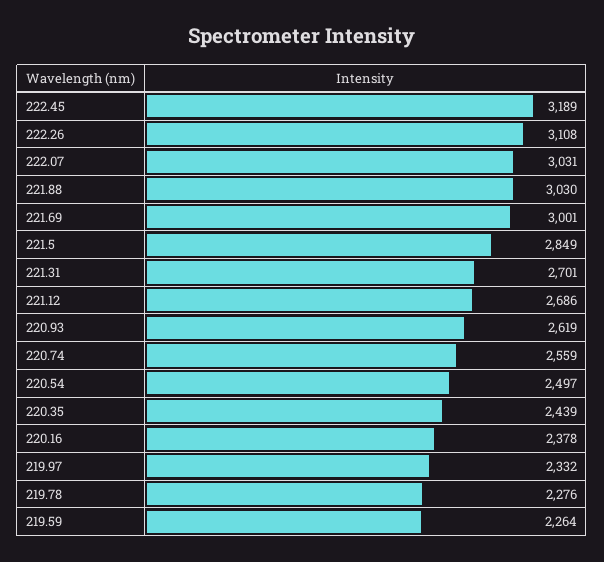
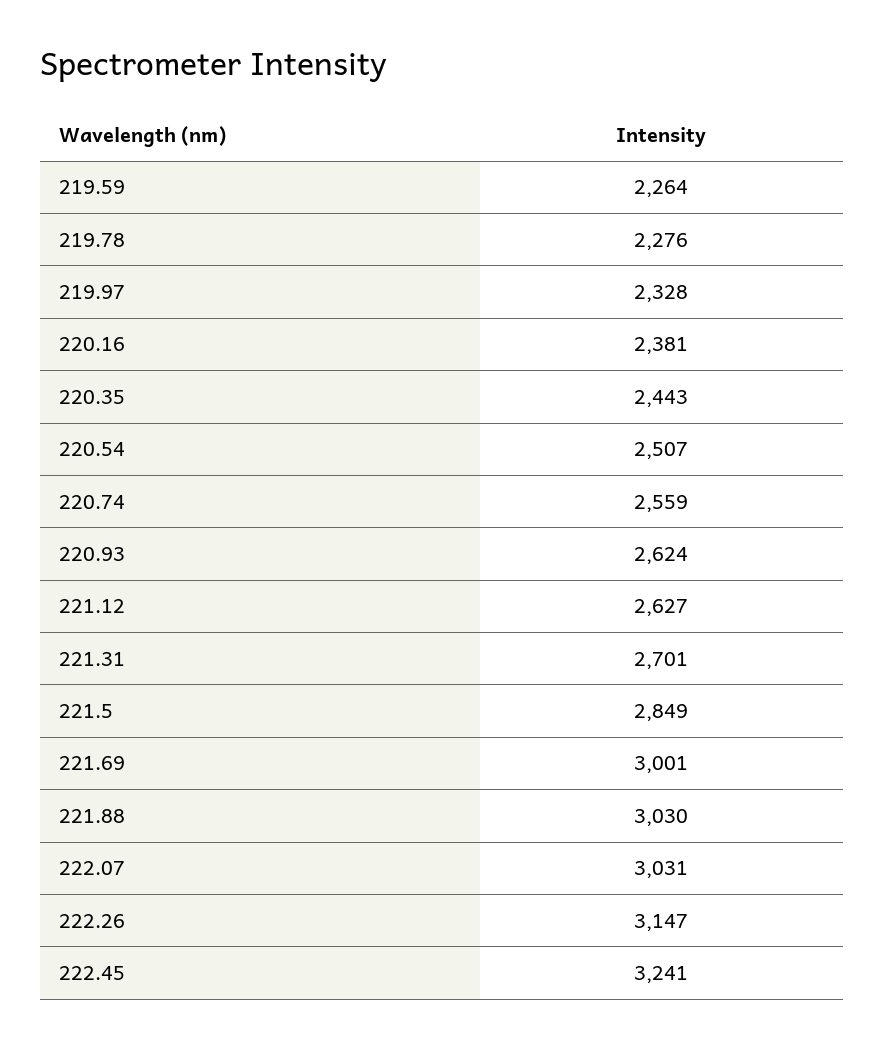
222.45: 3189 -> 3241
222.26: 3108 -> 3147
221.12: 2686 -> 2627
220.93: 2619 -> 2624
220.54: 2497 -> 2507
220.35: 2439 -> 2443
220.16: 2378 -> 2381
219.97: 2332 -> 2328

